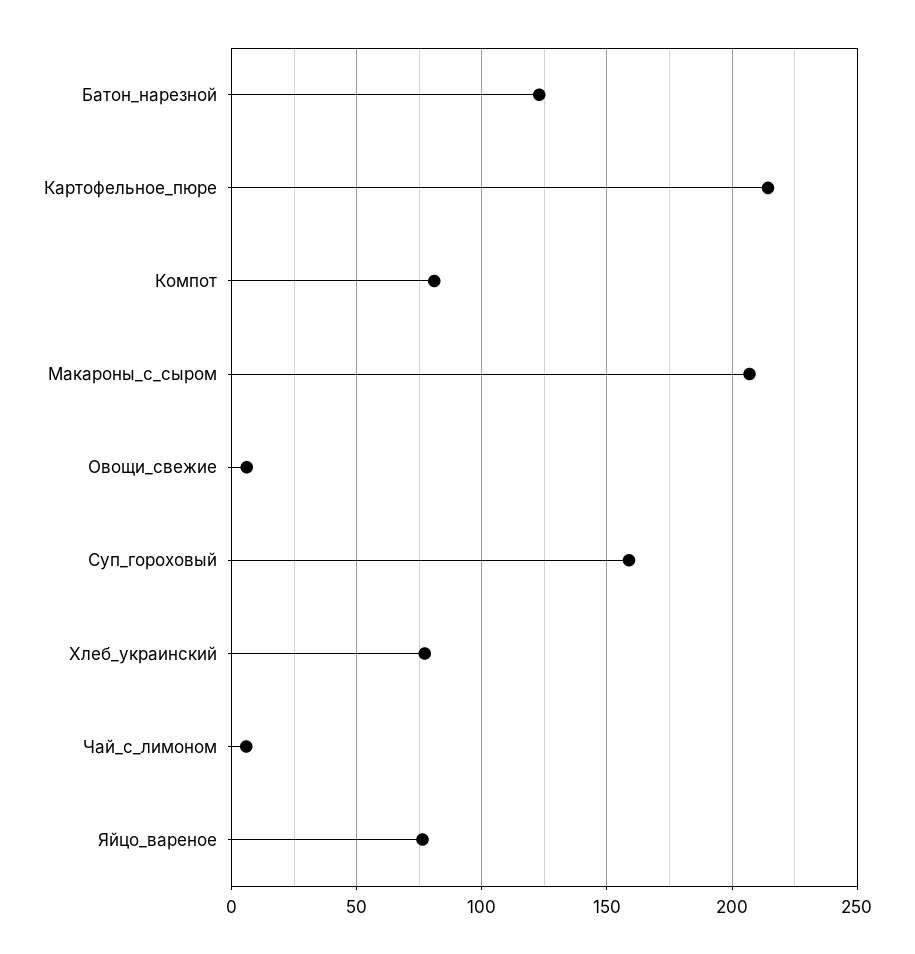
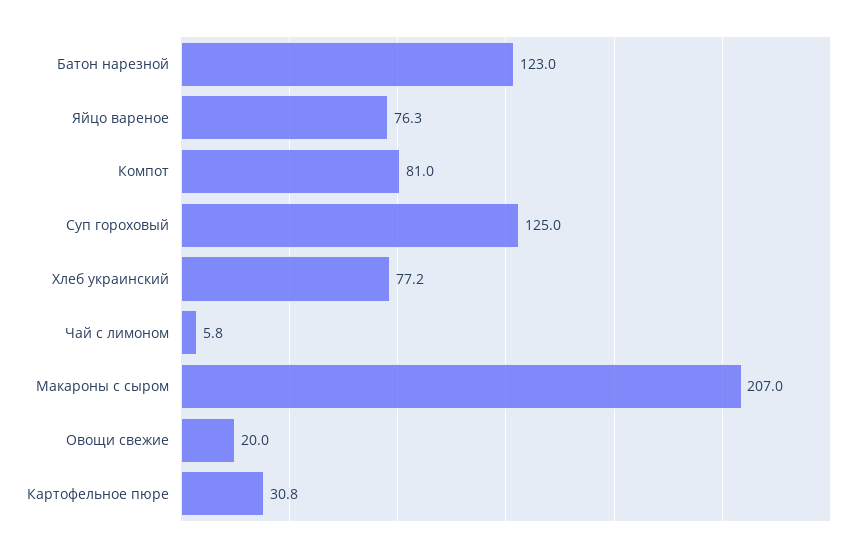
Картофельное_пюре: 215 -> 30.8
Овощи_свежие: 5 -> 20
Суп_гороховый: 160 -> 125

